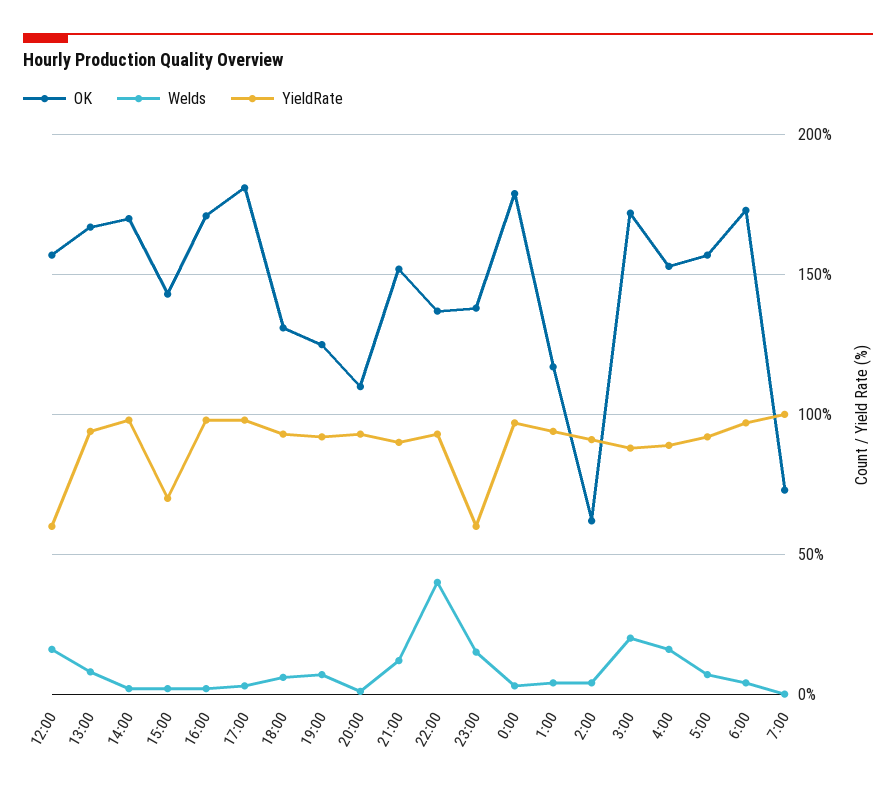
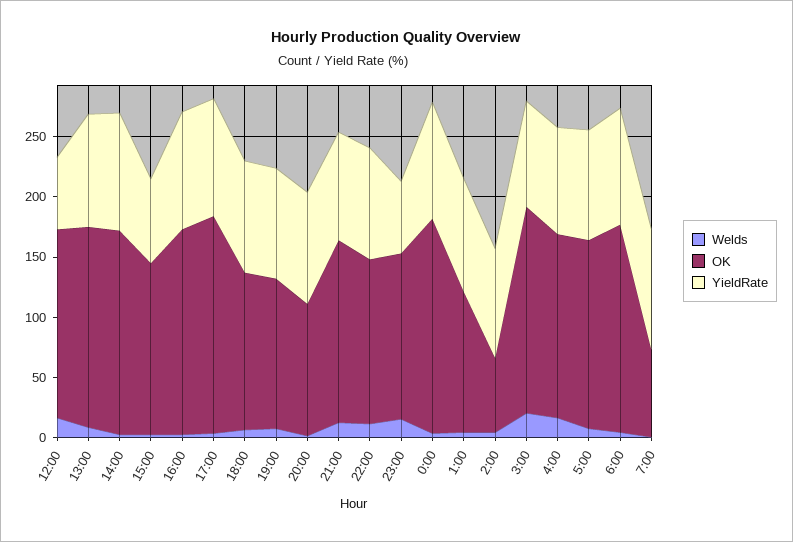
Welds, 22:00: 40 -> 10

